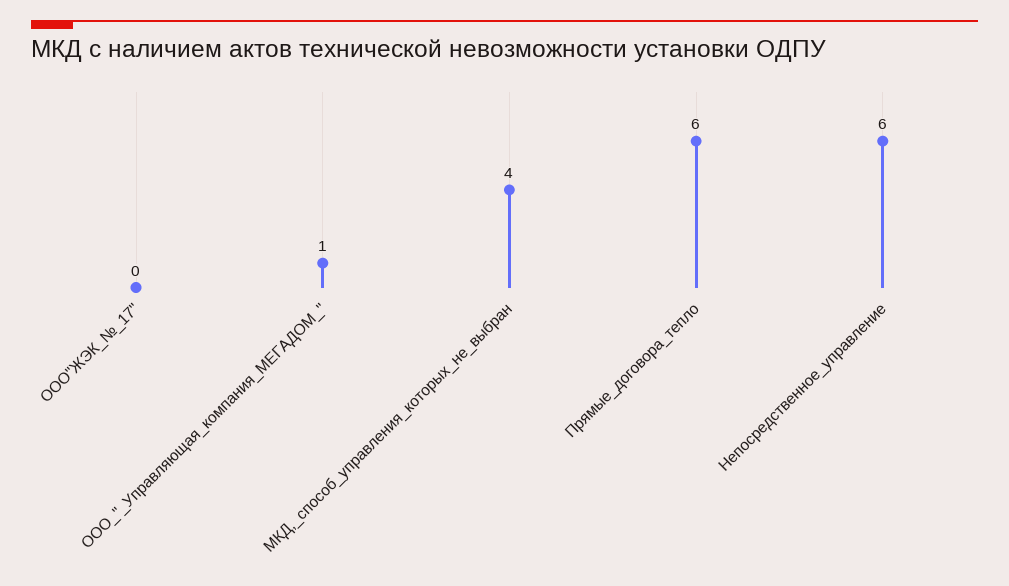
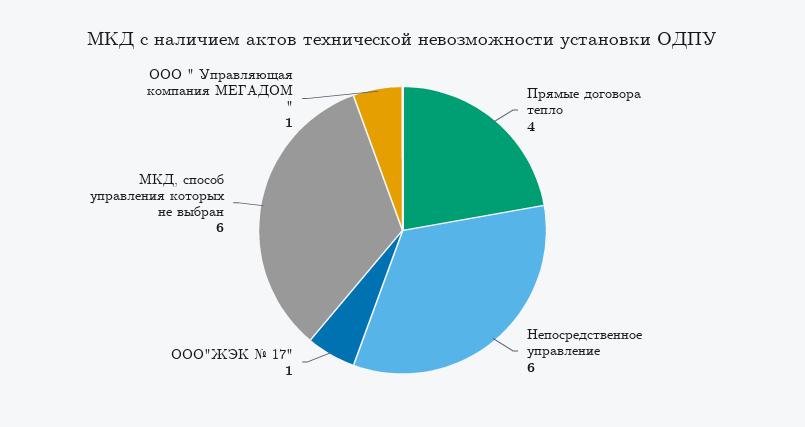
ООО"ЖЭК_№_17": 0 -> 1
МКД,_способ_управления_которых_не_выбран: 4 -> 6
Прямые_договора_тепло: 6 -> 4

